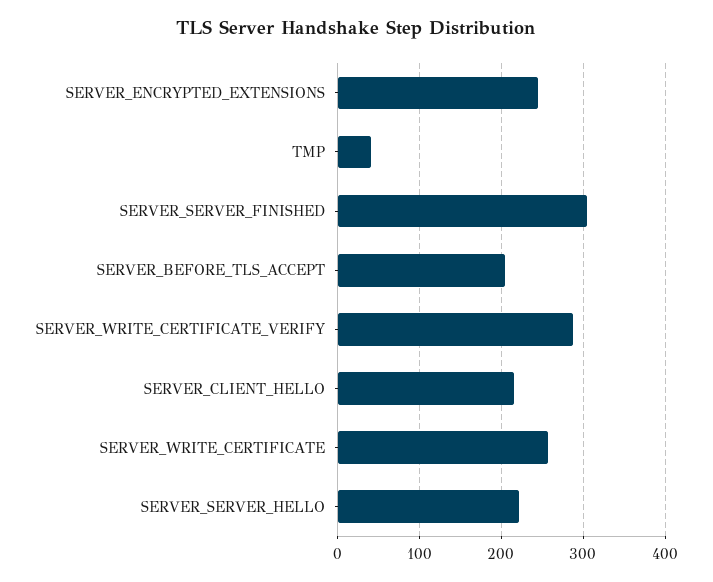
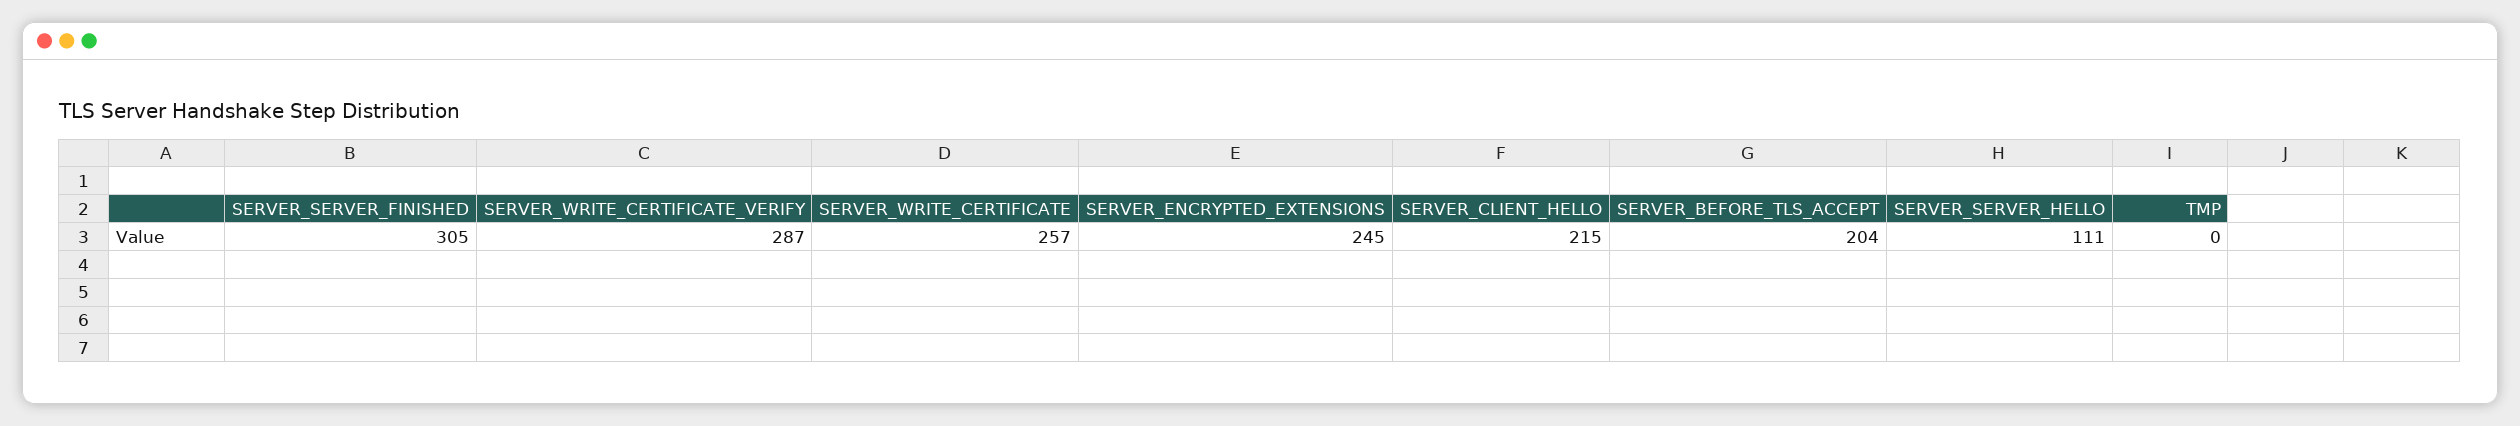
TMP: 40 -> 0
SERVER_SERVER_HELLO: 220 -> 111

